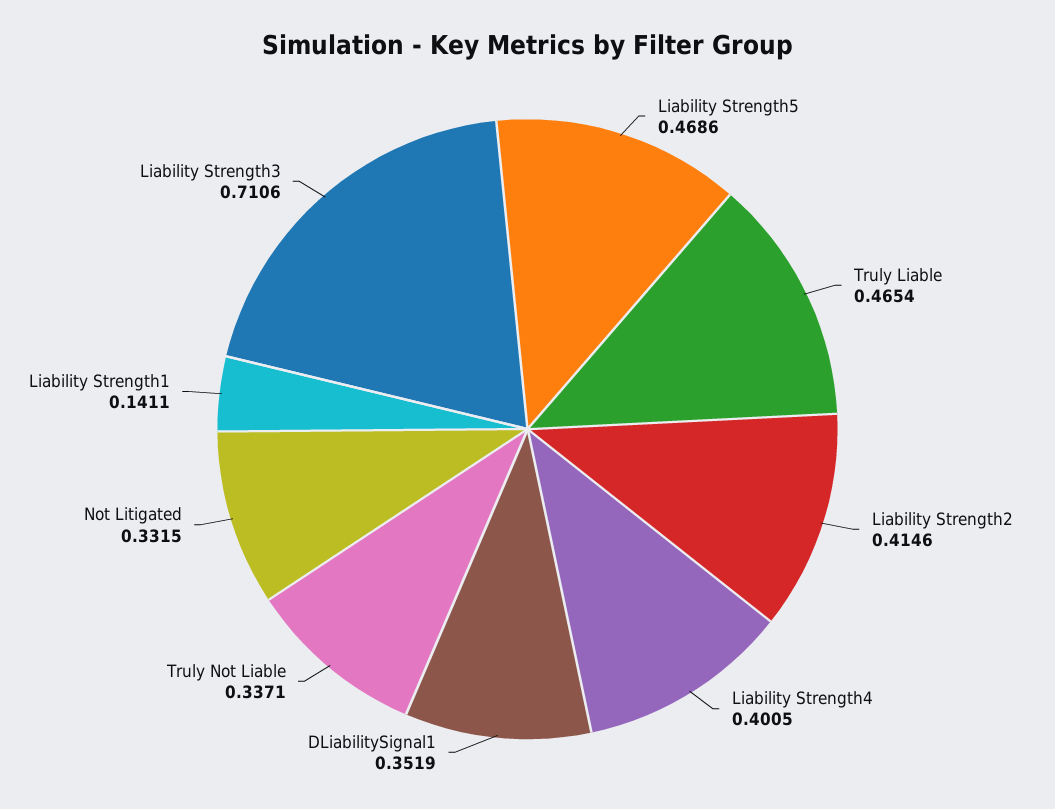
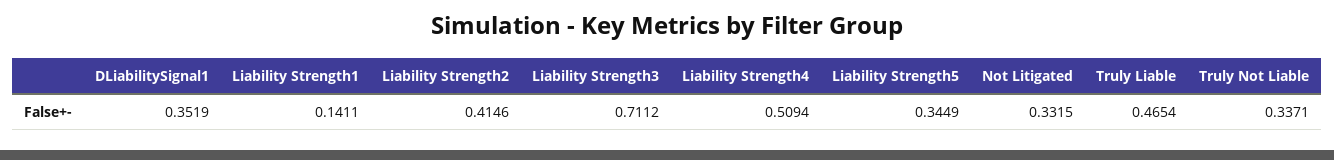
Liability Strength5: 0.4686 -> 0.3449
Liability Strength4: 0.4005 -> 0.5094
Liability Strength3: 0.7106 -> 0.7112

